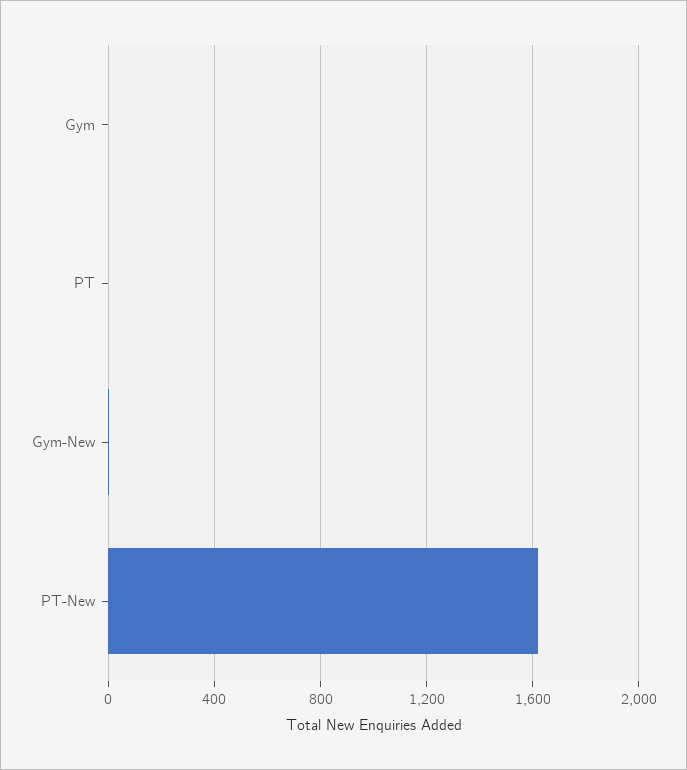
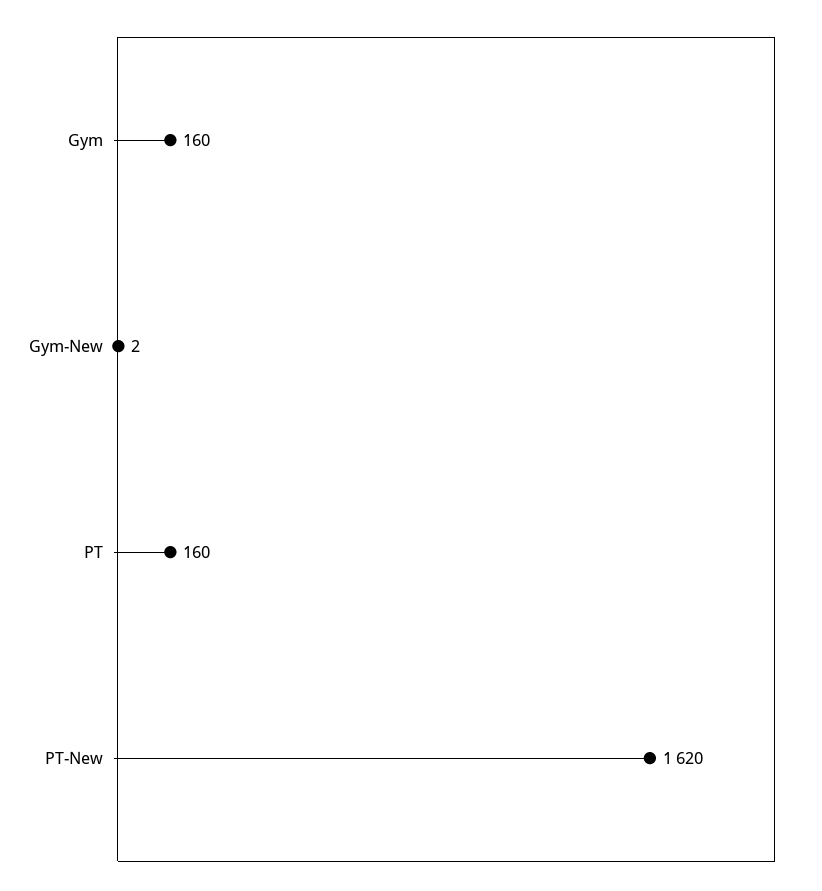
Gym: 0 -> 160
PT: 0 -> 160

